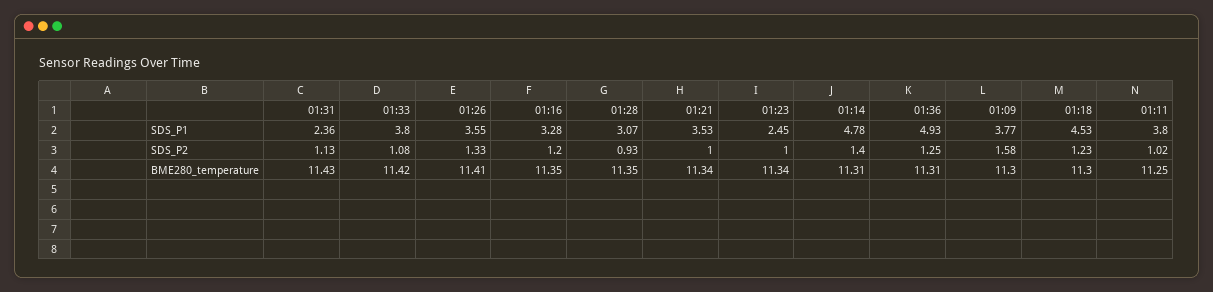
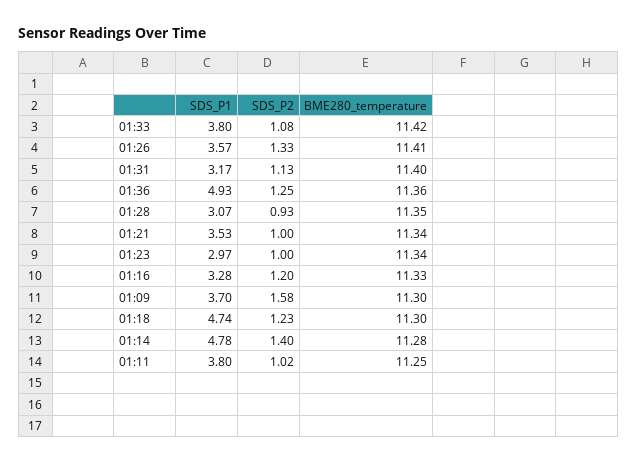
01:31, SDS_P1: 2.36 -> 3.17
01:26, SDS_P1: 3.55 -> 3.57
01:23, SDS_P1: 2.45 -> 2.97
01:09, SDS_P1: 3.77 -> 3.7
01:18, SDS_P1: 4.53 -> 4.74
01:31, BME280_temperature: 11.43 -> 11.4
01:16, BME280_temperature: 11.35 -> 11.33
01:14, BME280_temperature: 11.31 -> 11.28
01:36, BME280_temperature: 11.31 -> 11.36

